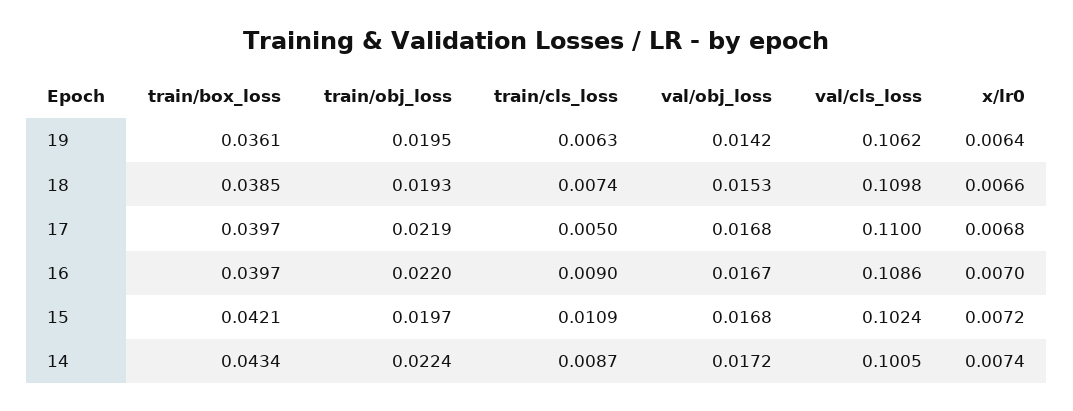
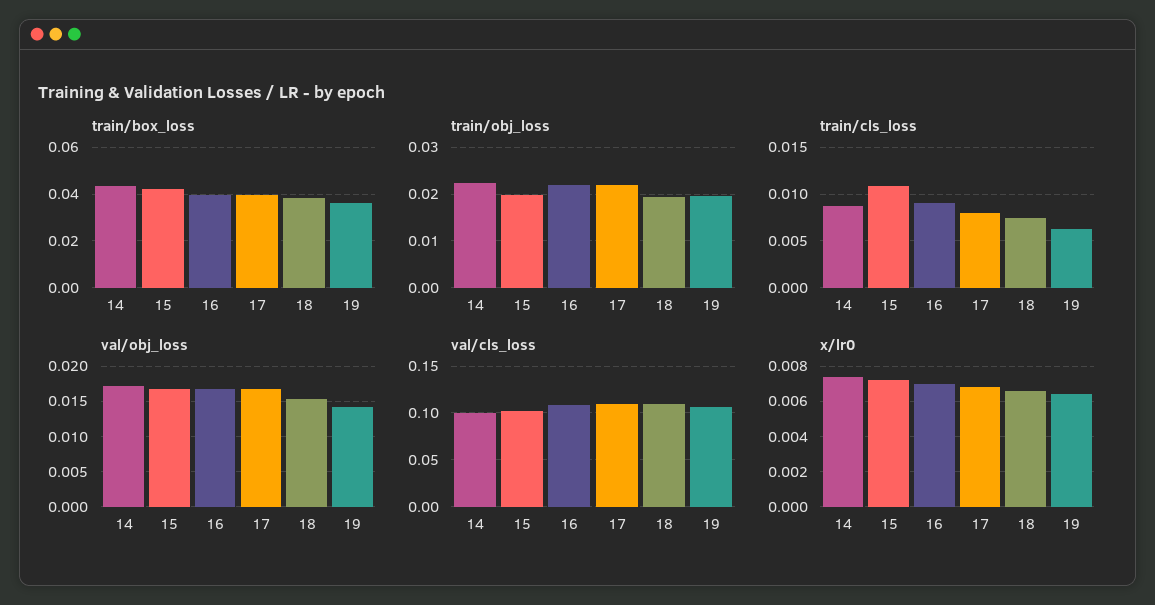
train/cls_loss, 17: 0.005 -> 0.008

